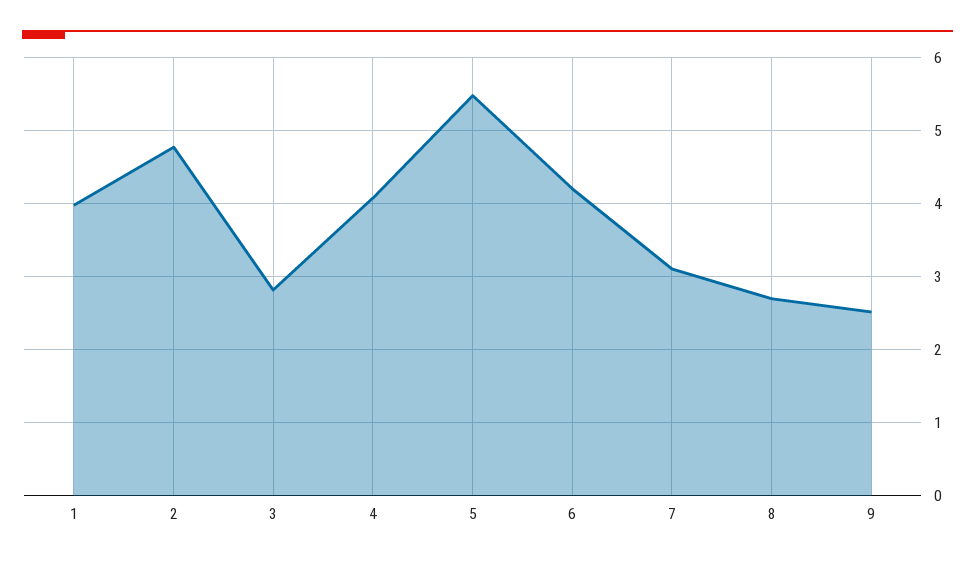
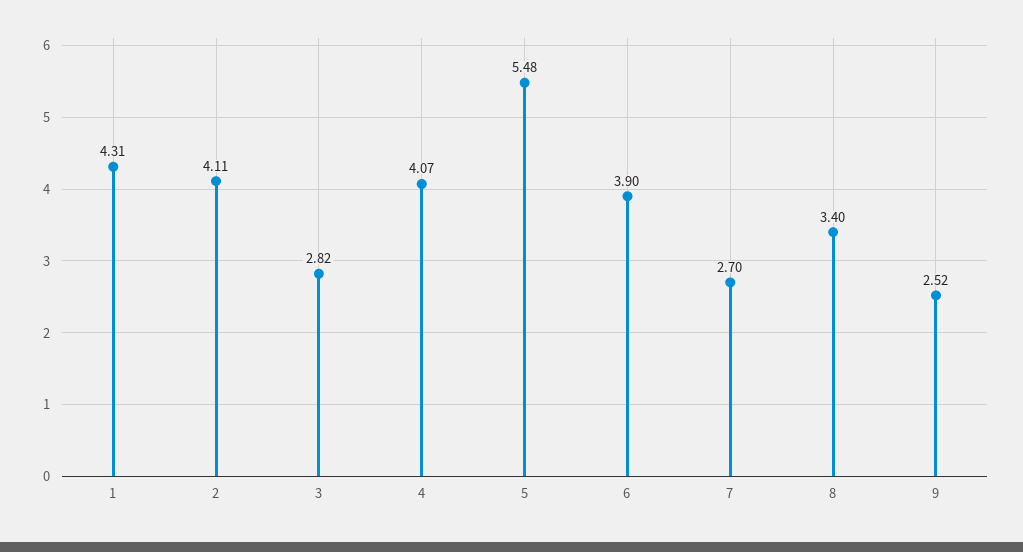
1: 4 -> 4.31
2: 4.8 -> 4.11
6: 4.2 -> 3.9
7: 3.1 -> 2.7
8: 2.7 -> 3.4

